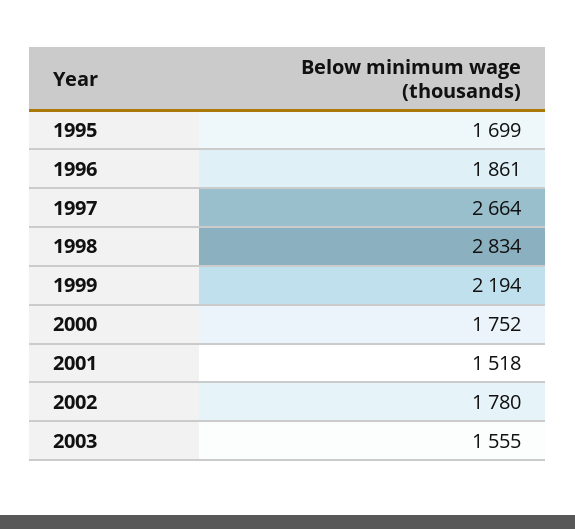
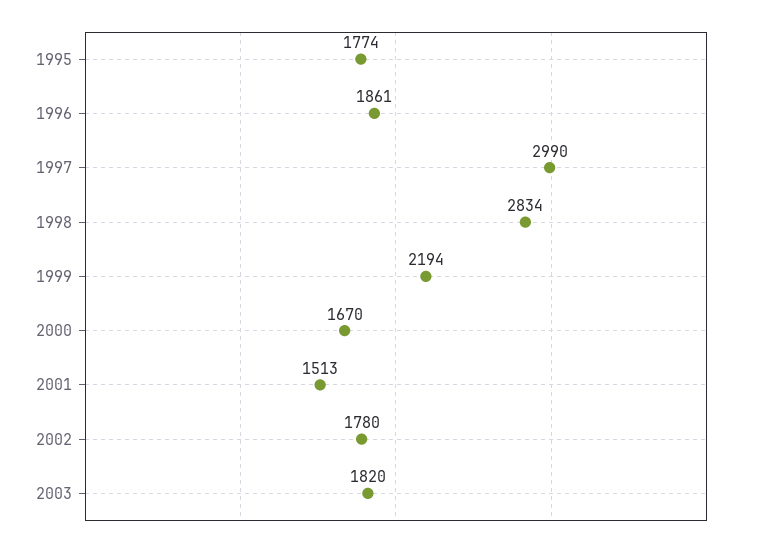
1995: 1699 -> 1774
1997: 2664 -> 2990
2000: 1752 -> 1670
2001: 1518 -> 1513
2003: 1555 -> 1820

